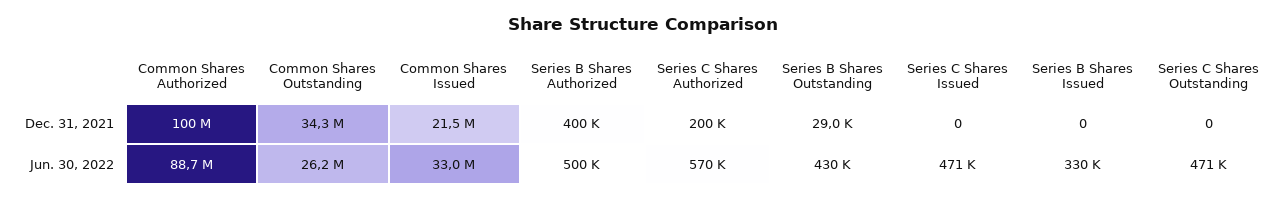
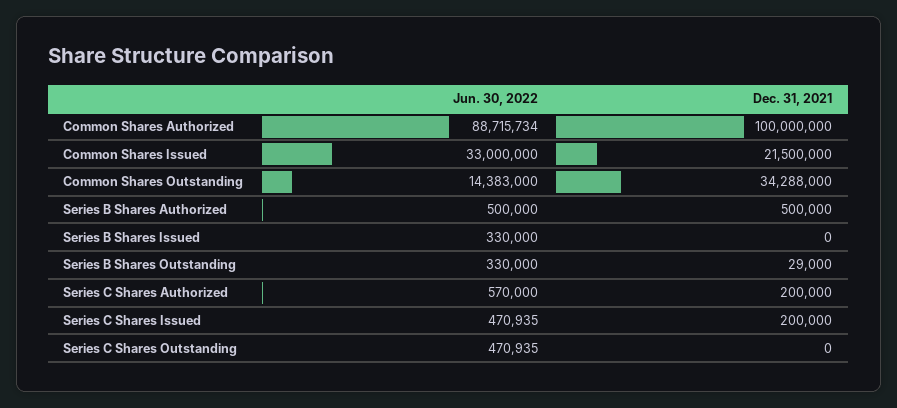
Series B Shares Authorized, Dec. 31, 2021: 400000 -> 500000
Series C Shares Issued, Dec. 31, 2021: 0 -> 200000
Common Shares Outstanding, Jun. 30, 2022: 26200000 -> 14383000
Series B Shares Outstanding, Jun. 30, 2022: 430000 -> 330000

